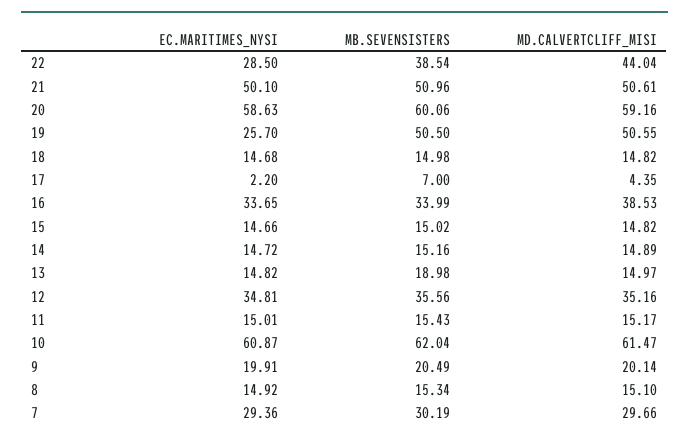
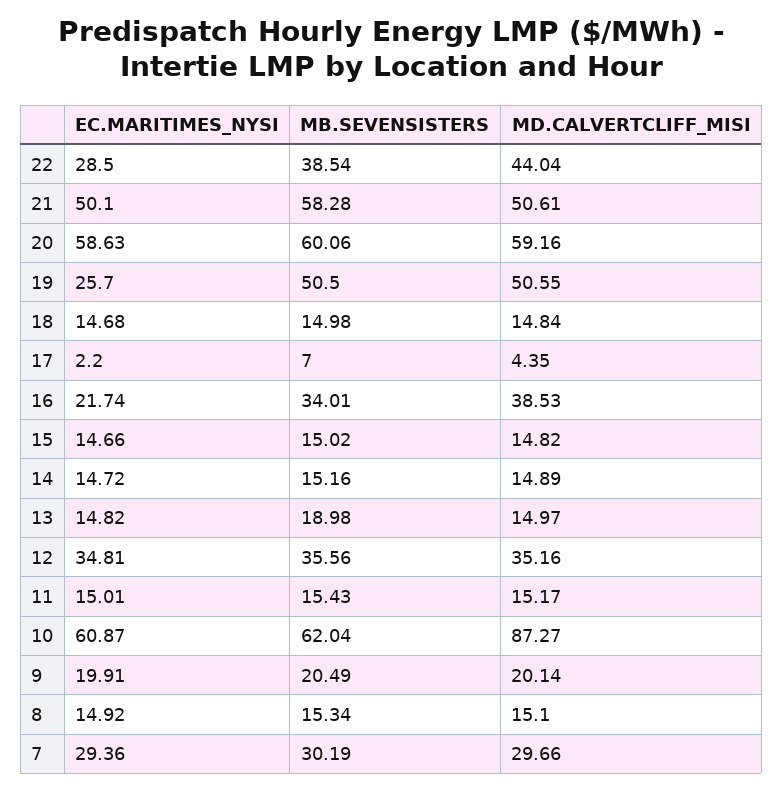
MB.SEVENSISTERS, 21: 50.96 -> 58.28
MD.CALVERTCLIFF_MISI, 18: 14.82 -> 14.84
EC.MARITIMES_NYSI, 16: 33.65 -> 21.74
MB.SEVENSISTERS, 16: 33.99 -> 34.01
MD.CALVERTCLIFF_MISI, 10: 61.47 -> 87.27

